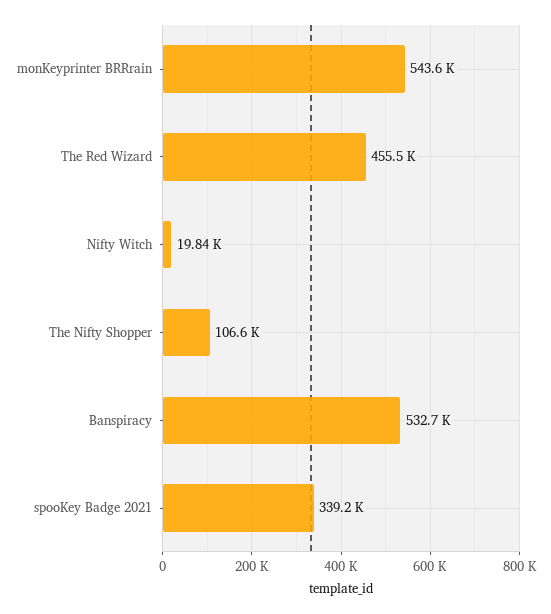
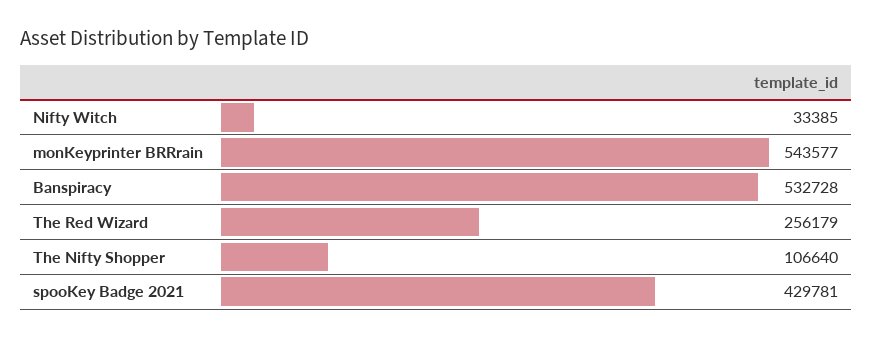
The Red Wizard: 455500 -> 256179
Nifty Witch: 19840 -> 33385
spooKey Badge 2021: 339200 -> 429781

